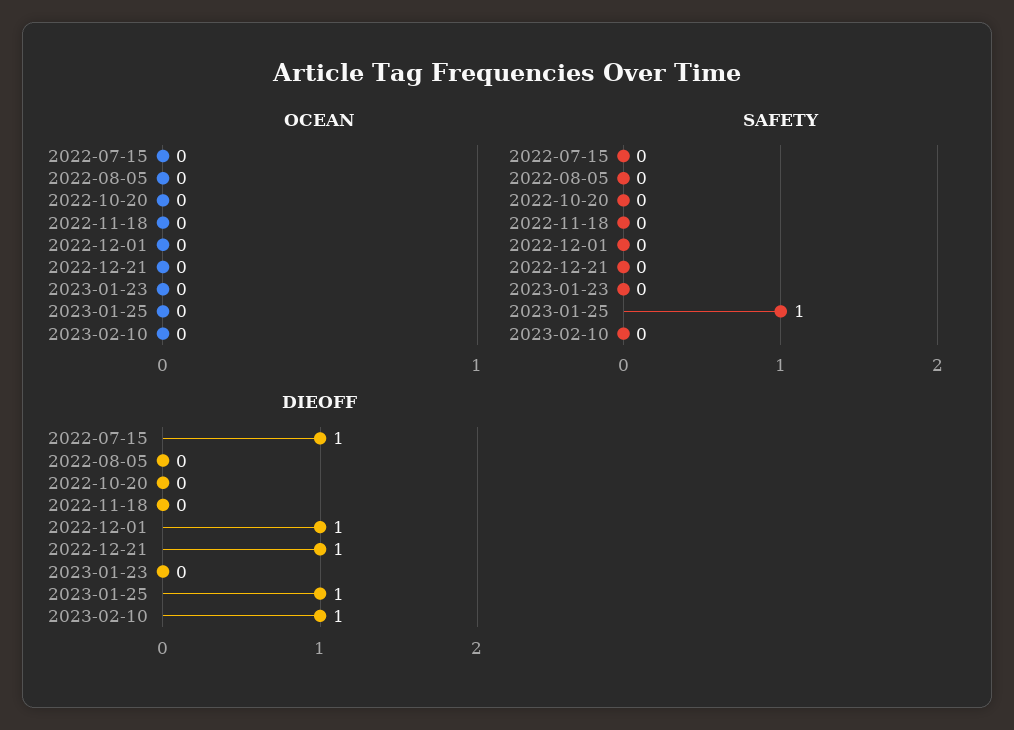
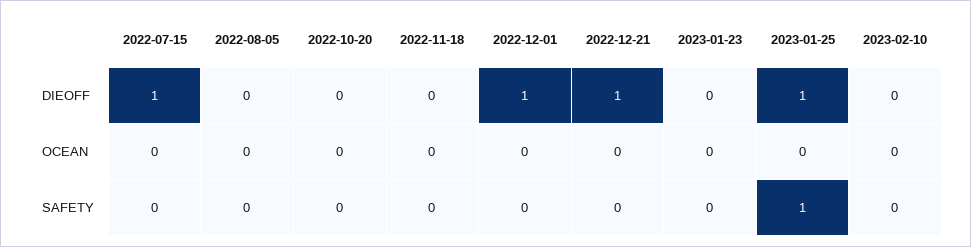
DIEOFF, 2023-02-10: 1 -> 0

